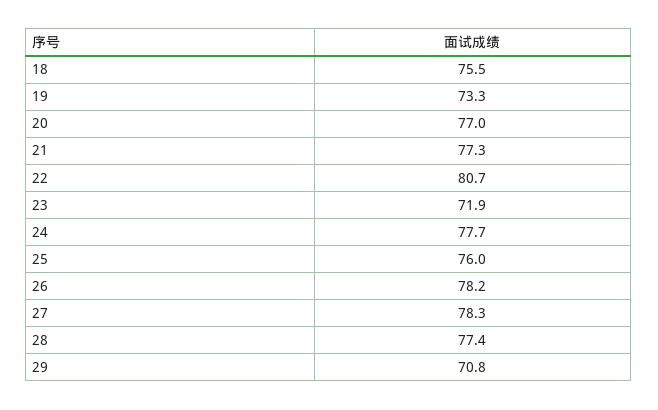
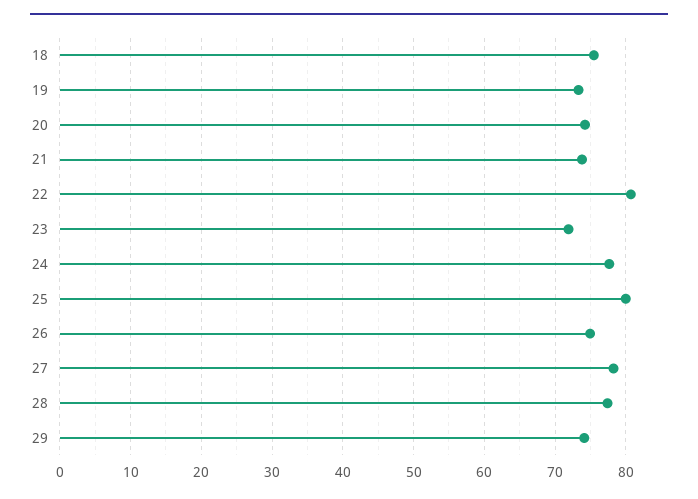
20: 77 -> 74
21: 77.3 -> 74
25: 76 -> 80
26: 78.2 -> 75
29: 70.8 -> 74

